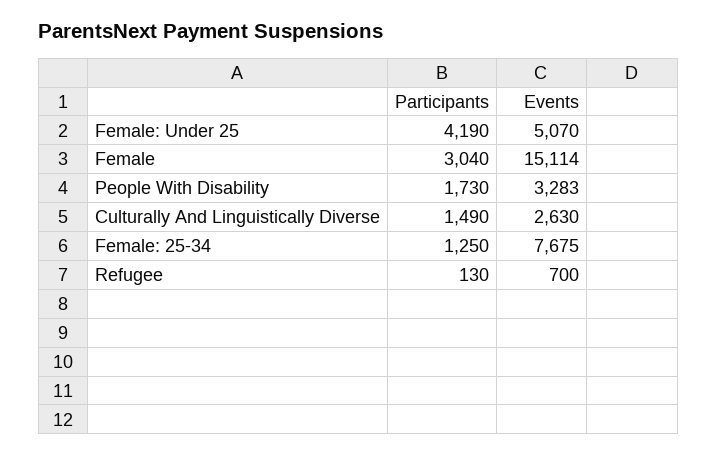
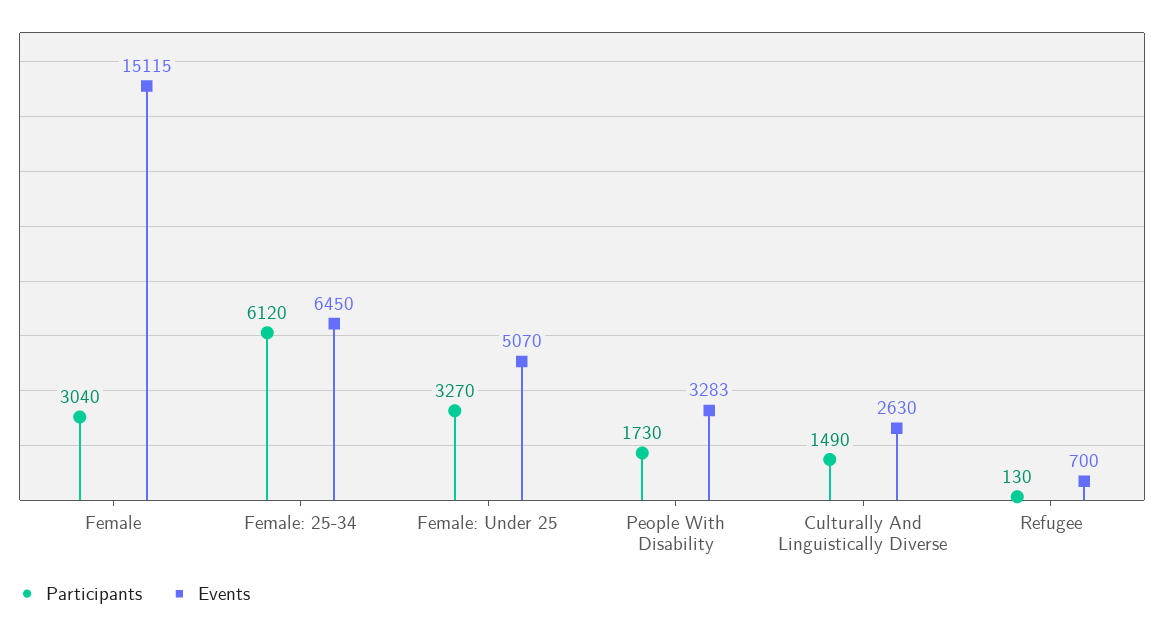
Participants, Female: Under 25: 4190 -> 3270
Events, Female: 15114 -> 15115
Participants, Female: 25-34: 1250 -> 6120
Events, Female: 25-34: 7675 -> 6450

